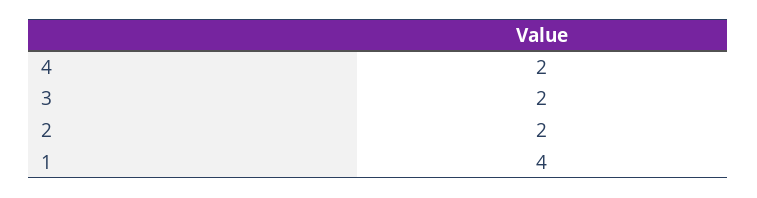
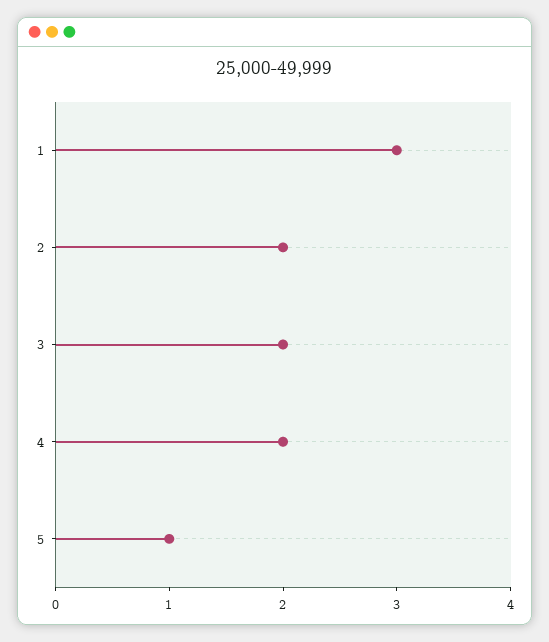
1: 4 -> 3
5: none -> 1

